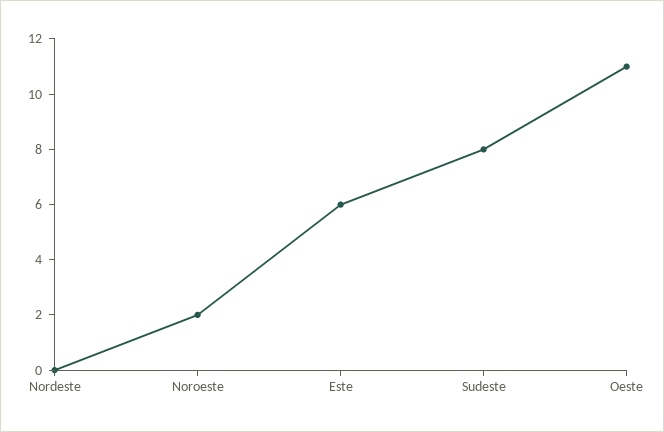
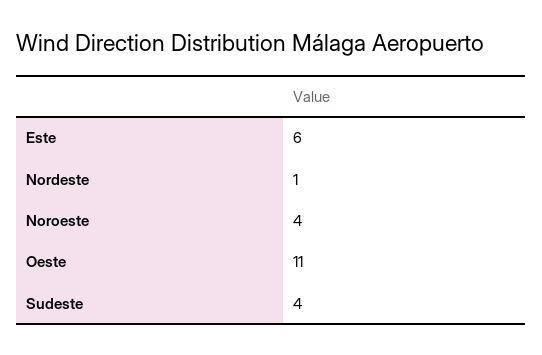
Nordeste: 0 -> 1
Noroeste: 2 -> 4
Sudeste: 8 -> 4

